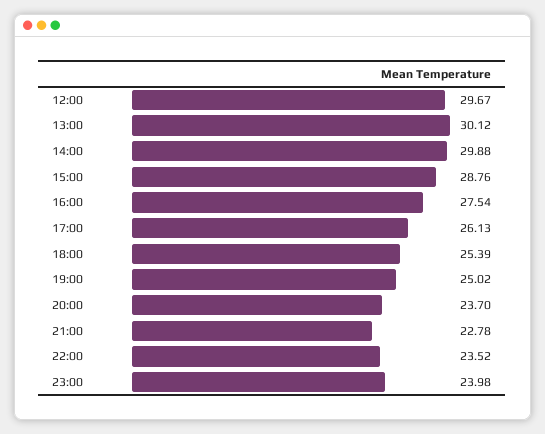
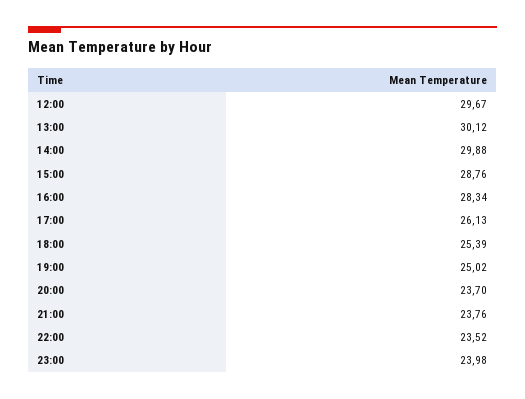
16:00: 27.54 -> 28.34
21:00: 22.78 -> 23.76

